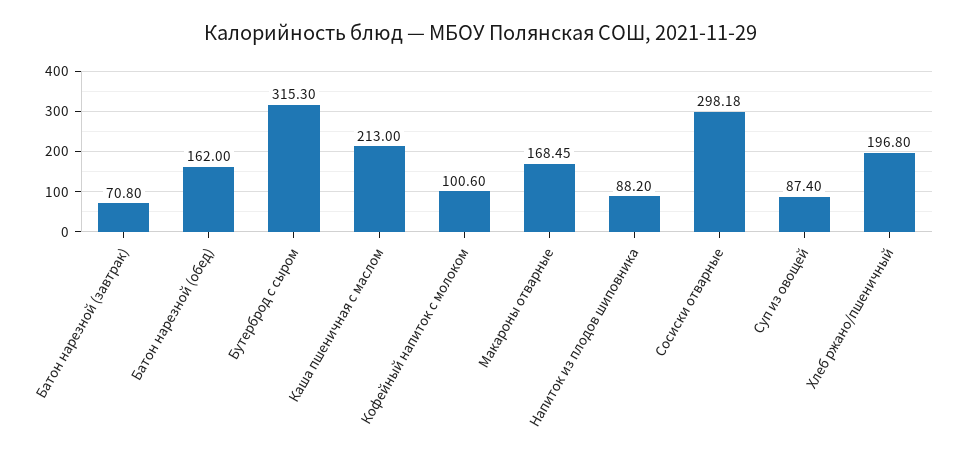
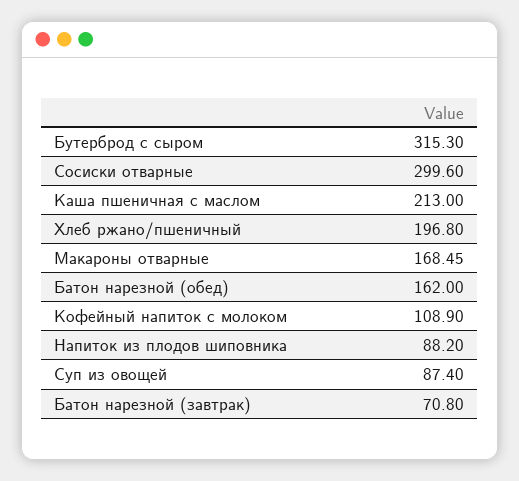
Кофейный напиток с молоком: 100.6 -> 108.9
Сосиски отварные: 298.18 -> 299.6

